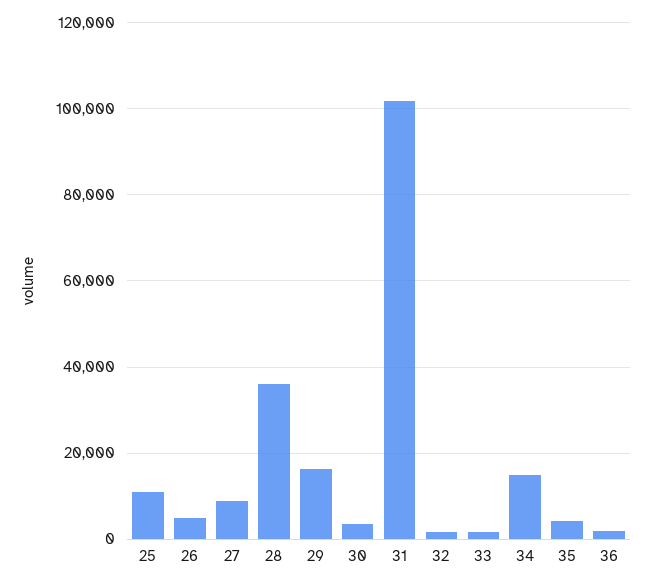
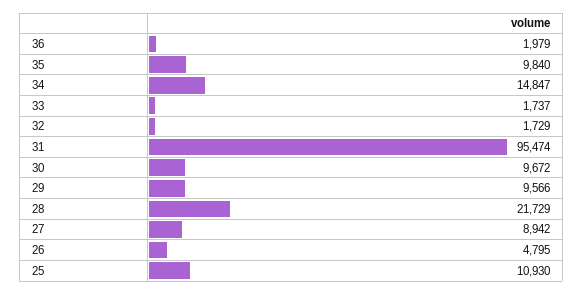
28: 36000 -> 21729
29: 16000 -> 9566
30: 4000 -> 9672
31: 102000 -> 95474
35: 4000 -> 9840

